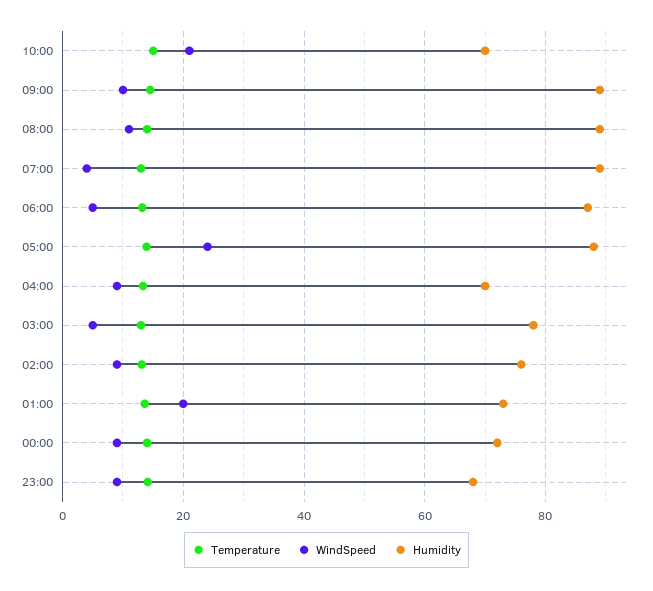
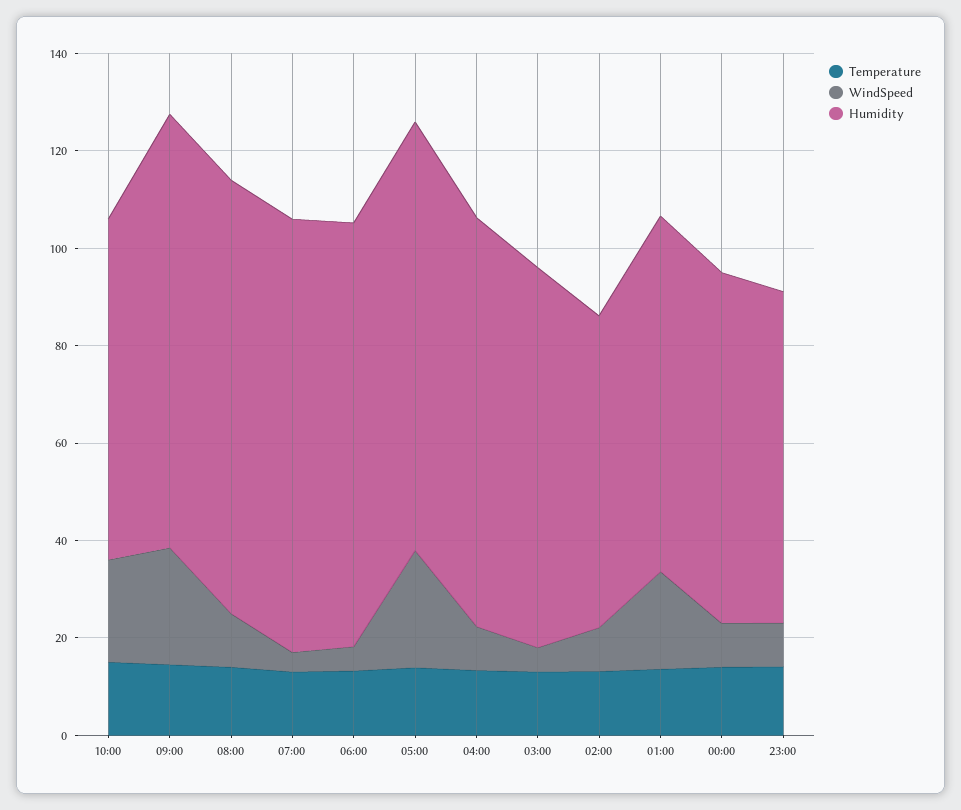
WindSpeed, 09:00: 10 -> 25
Humidity, 04:00: 70 -> 85
Humidity, 02:00: 76 -> 65

